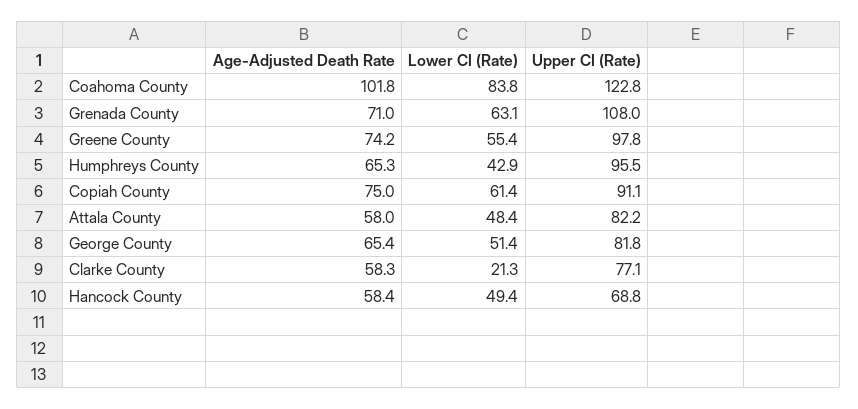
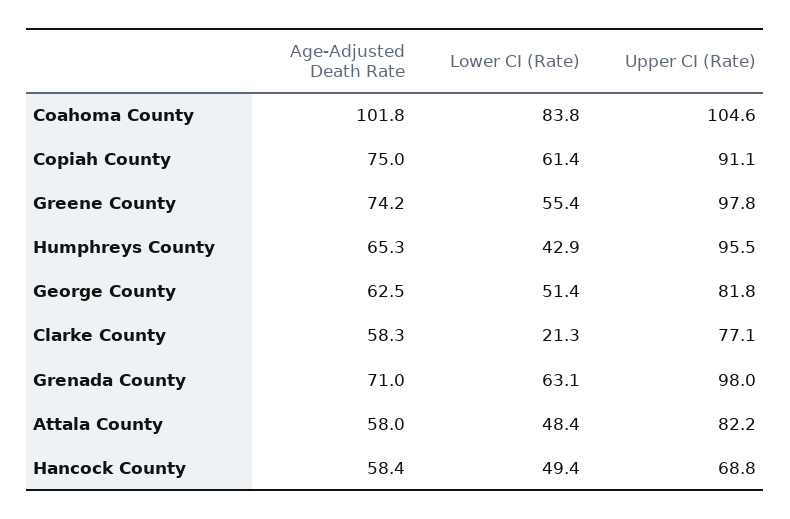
Upper CI (Rate), Coahoma County: 122.8 -> 104.6
Upper CI (Rate), Grenada County: 108 -> 98
Age-Adjusted Death Rate, George County: 65.4 -> 62.5

